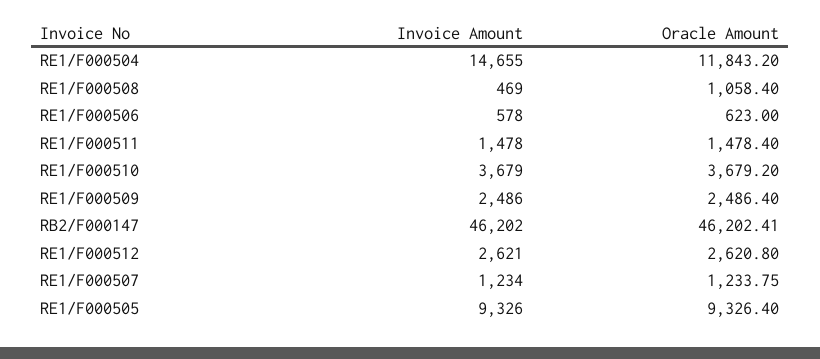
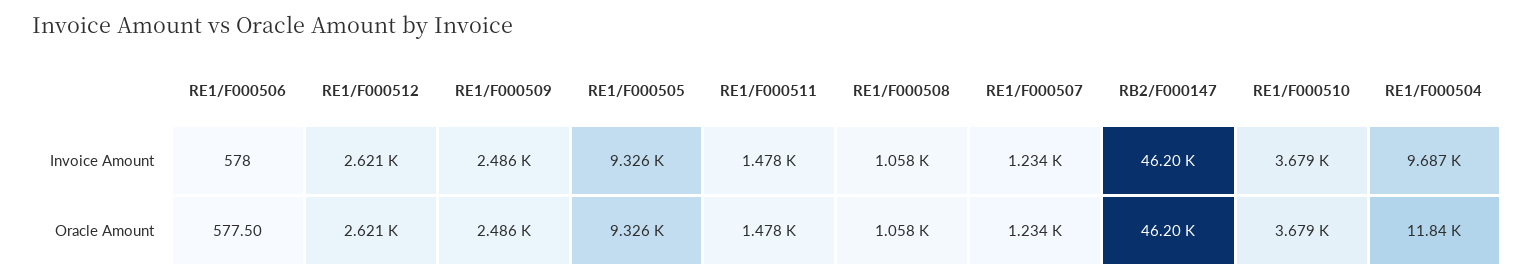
Invoice Amount, RE1/F000504: 14655 -> 9687
Invoice Amount, RE1/F000508: 469 -> 1058
Oracle Amount, RE1/F000506: 623 -> 577.5

